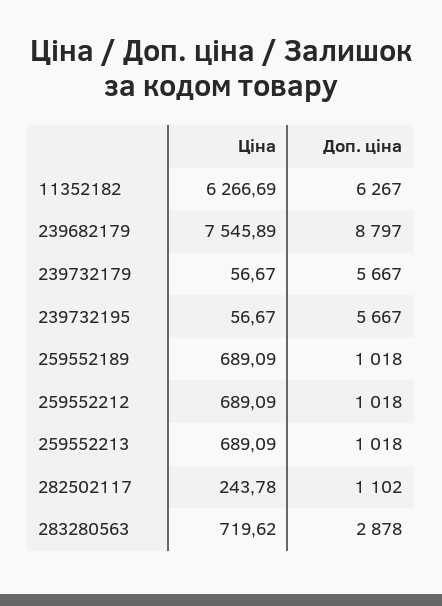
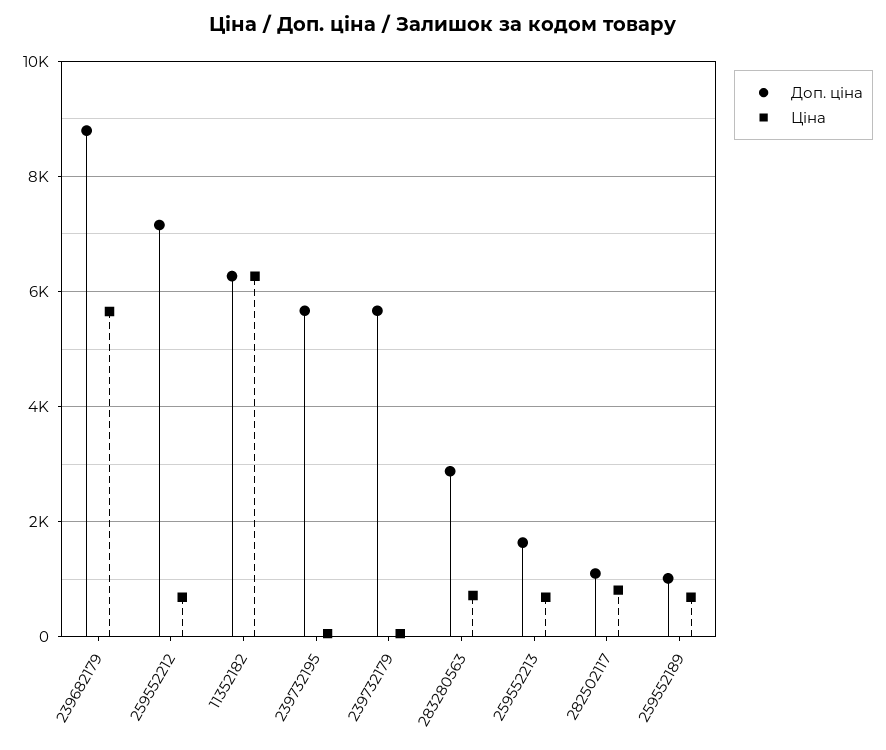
Ціна, 239682179: 7545.89 -> 5600
Доп. ціна, 259552212: 1018 -> 7200
Доп. ціна, 259552213: 1018 -> 1600
Ціна, 282502117: 243.78 -> 800

